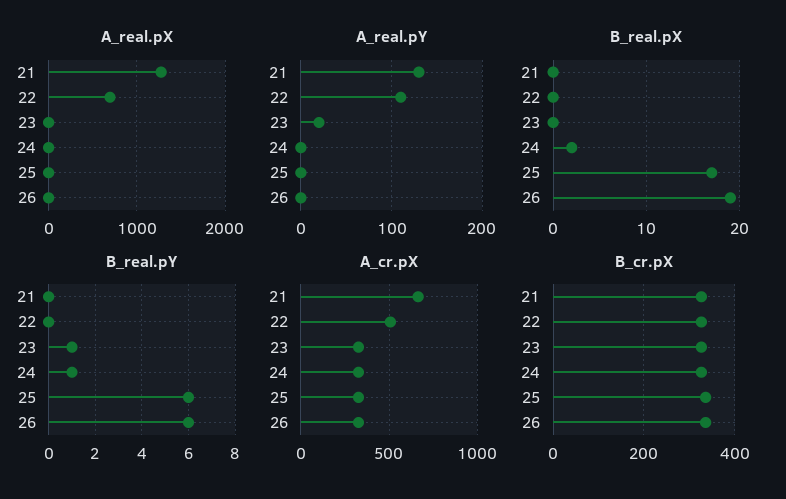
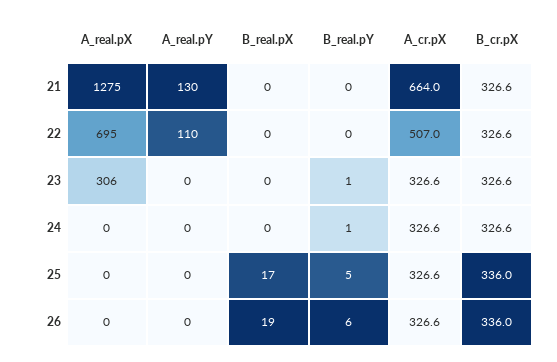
A_real.pX, 23: 0 -> 306
A_real.pY, 23: 20 -> 0
B_real.pX, 24: 2 -> 0
B_real.pY, 25: 6 -> 5

